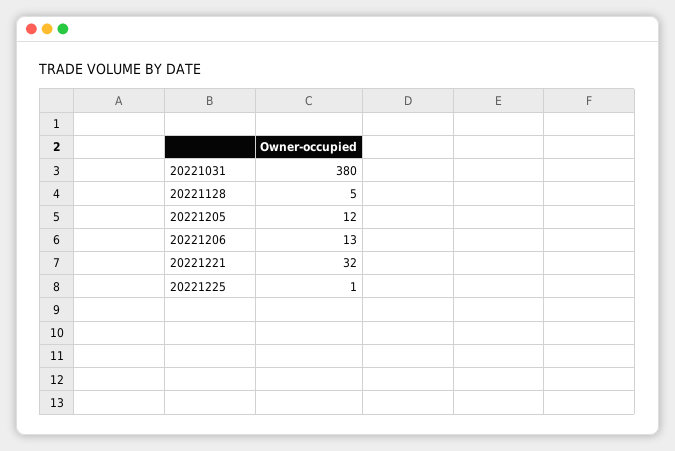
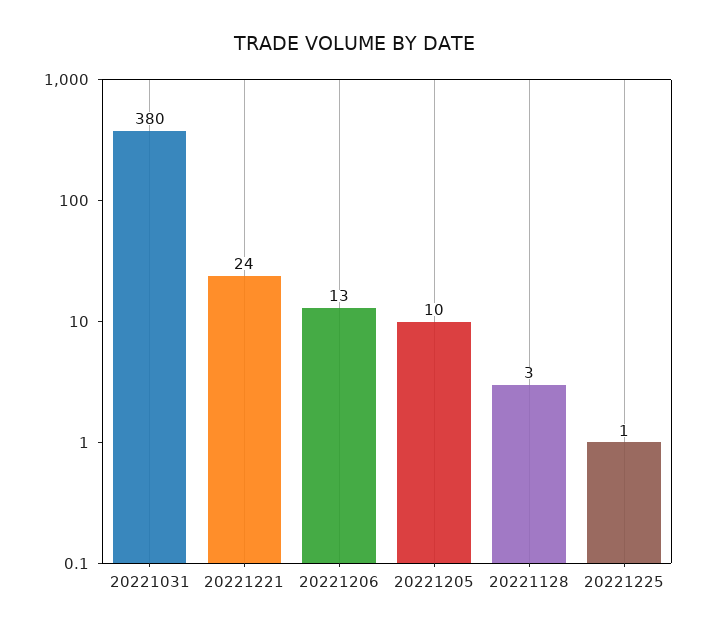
20221128: 5 -> 3
20221205: 12 -> 10
20221221: 32 -> 24

